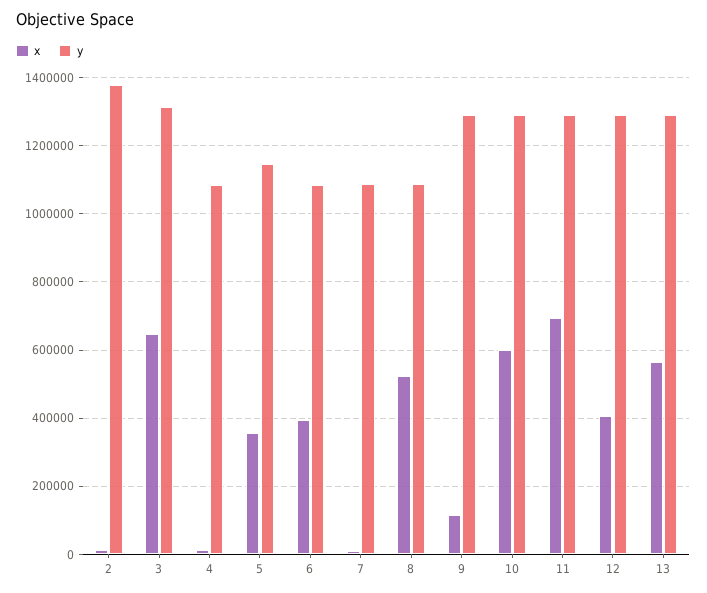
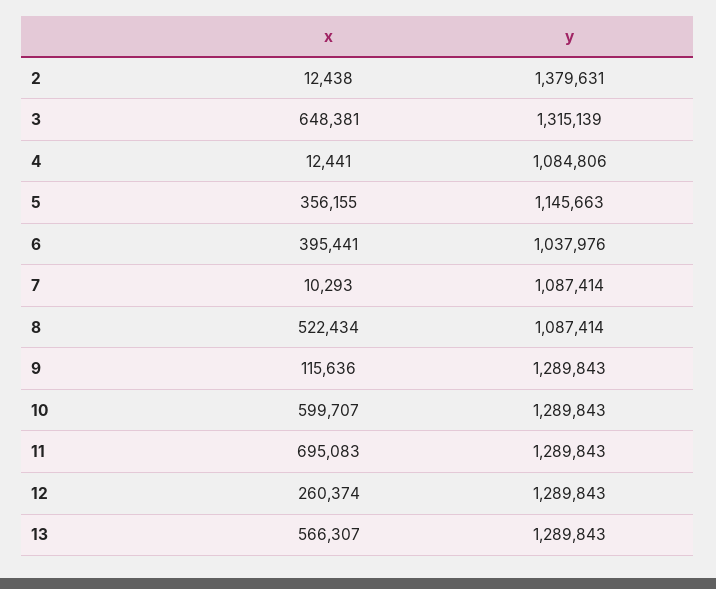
y, 6: 1080000 -> 1037976
x, 12: 400000 -> 260374

